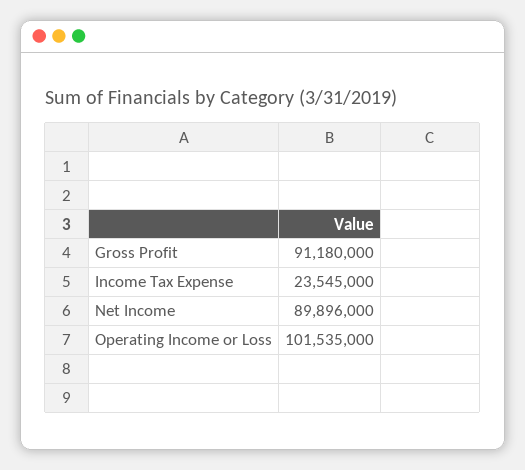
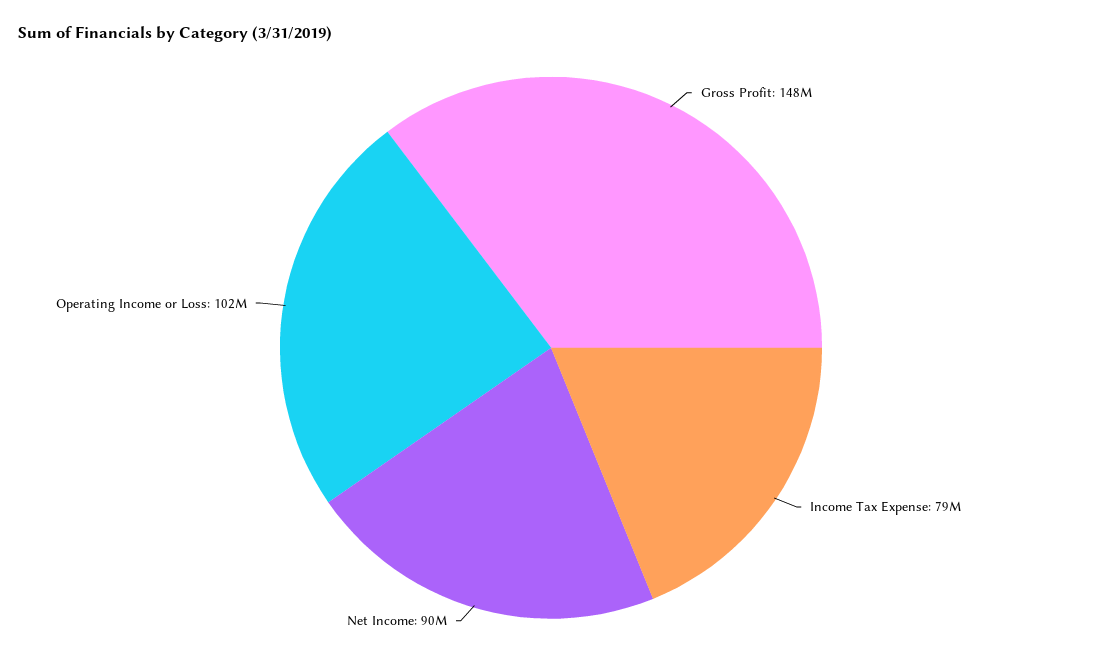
Gross Profit: 91180000 -> 148000000
Income Tax Expense: 23545000 -> 79000000

